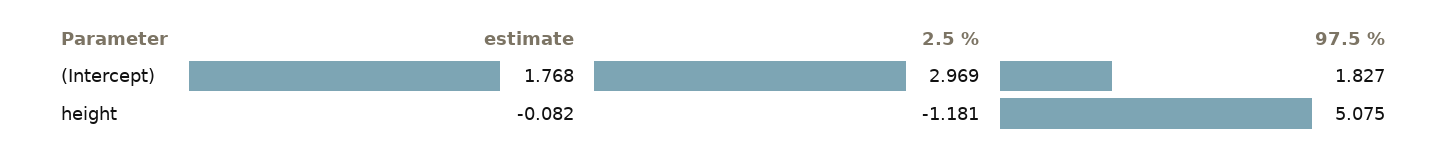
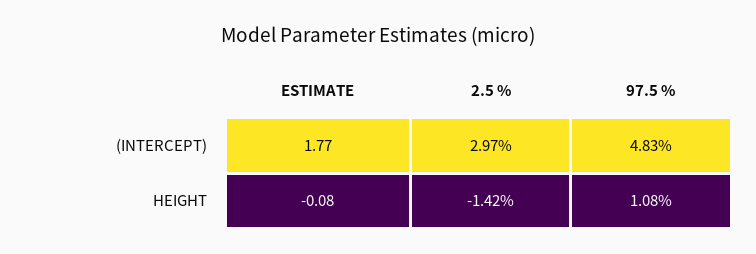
97.5 %, (Intercept): 1.827 -> 4.83
2.5 %, height: -1.181 -> -1.42
97.5 %, height: 5.075 -> 1.08

